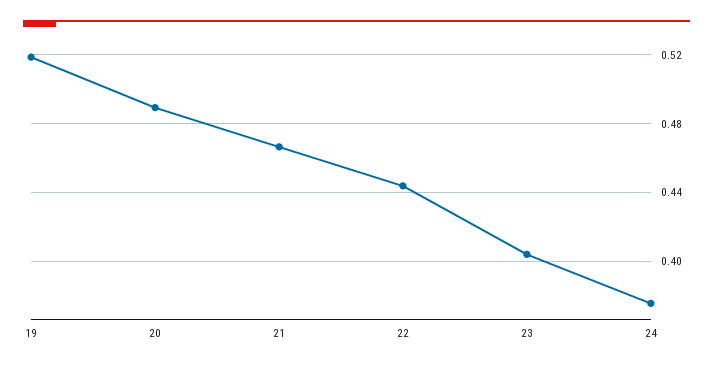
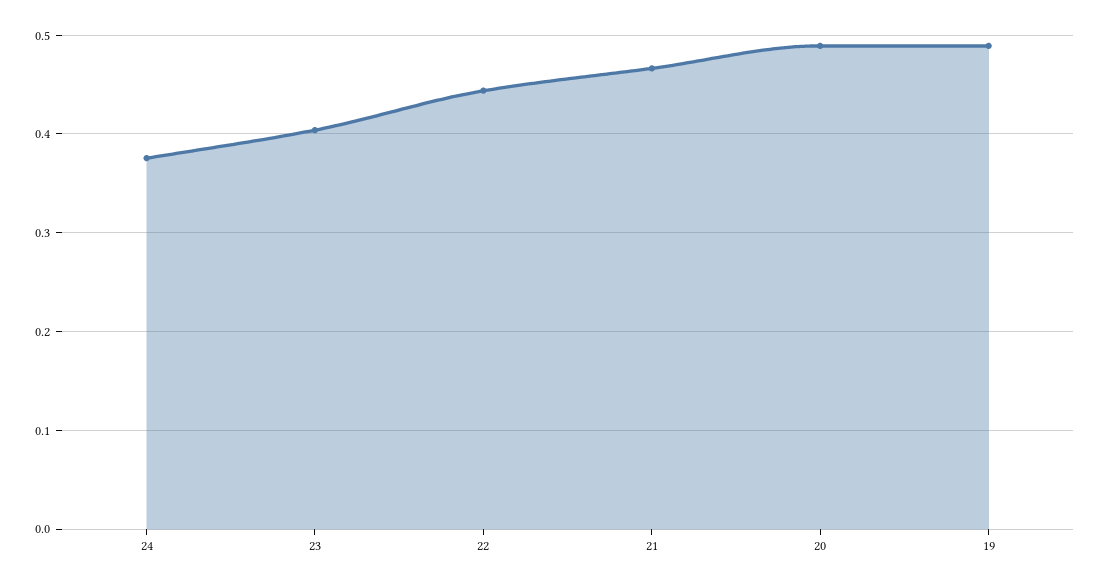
19: 0.52 -> 0.49

